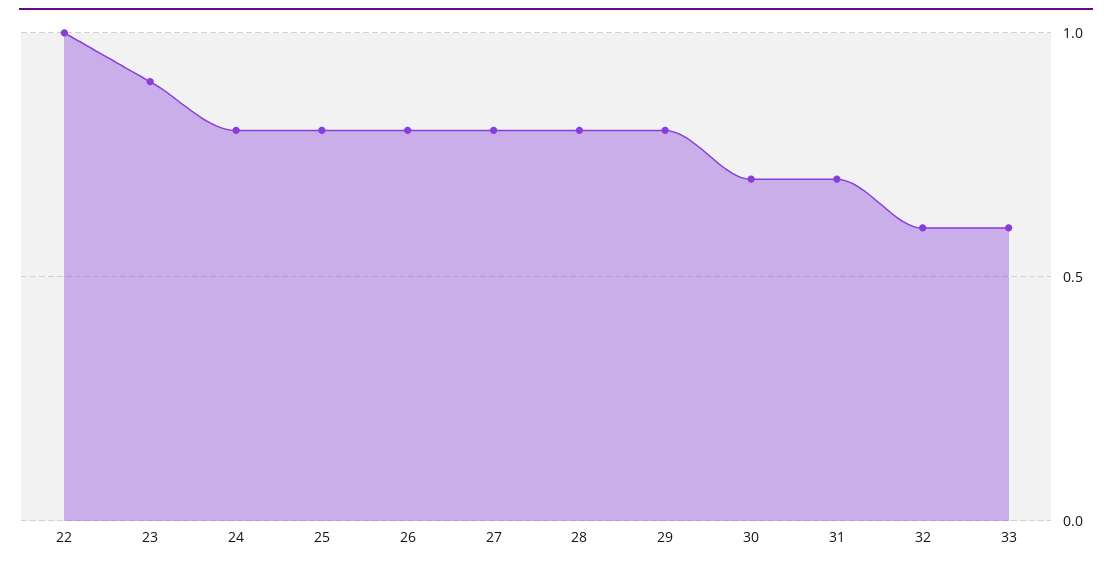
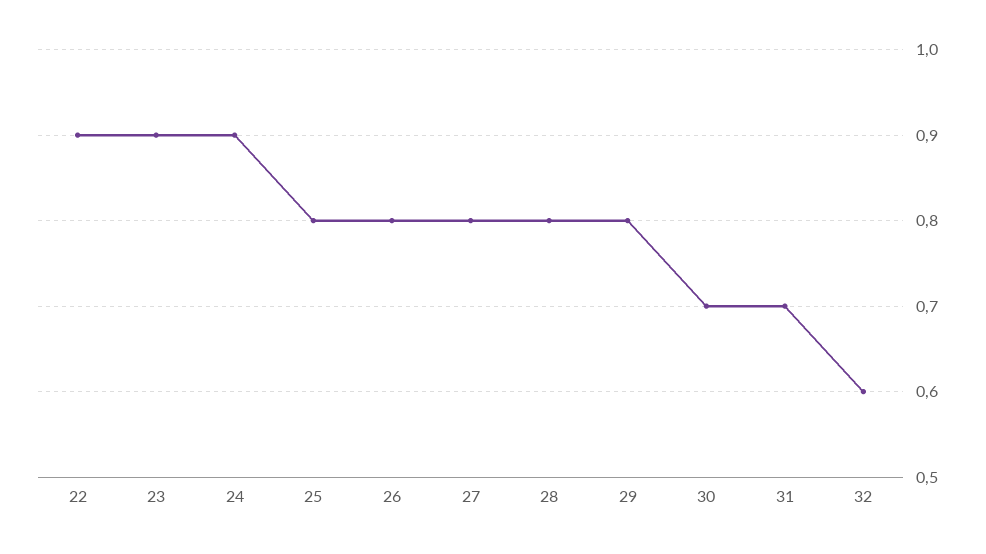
22: 1 -> 0.9
24: 0.8 -> 0.9
33: 0.6 -> none

